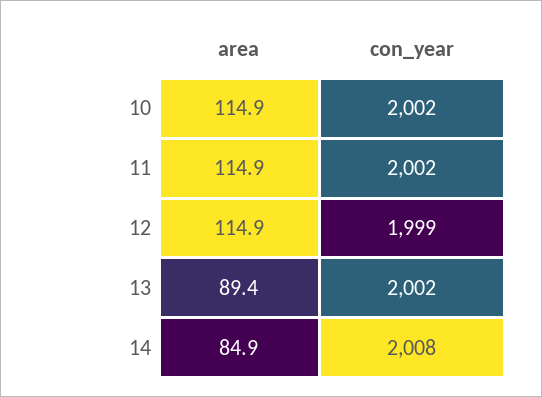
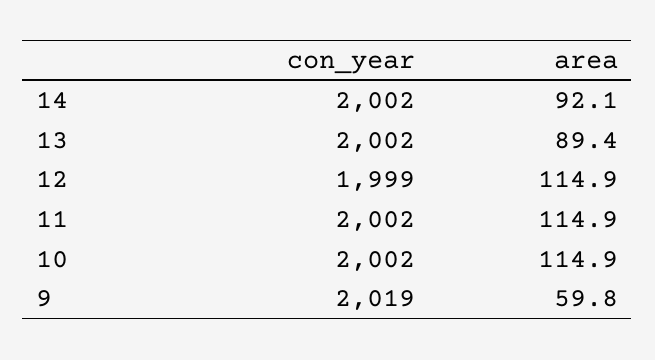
area, 14: 84.9 -> 92.1
con_year, 14: 2008 -> 2002
con_year, 9: none -> 2019
area, 9: none -> 59.8

